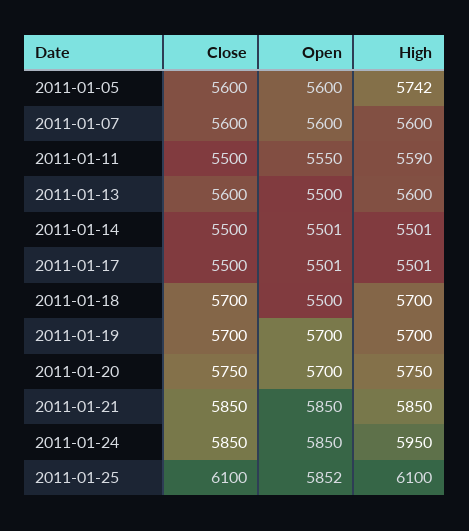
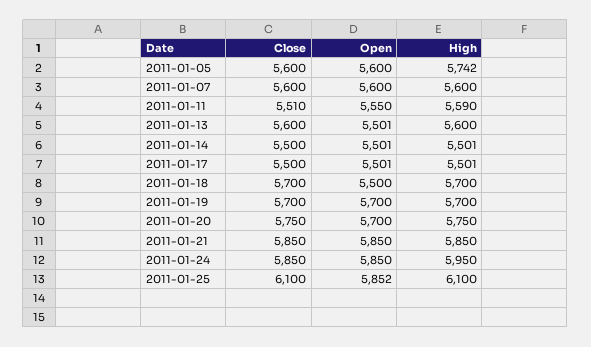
Close, 2011-01-11: 5500 -> 5510
Open, 2011-01-13: 5500 -> 5501

